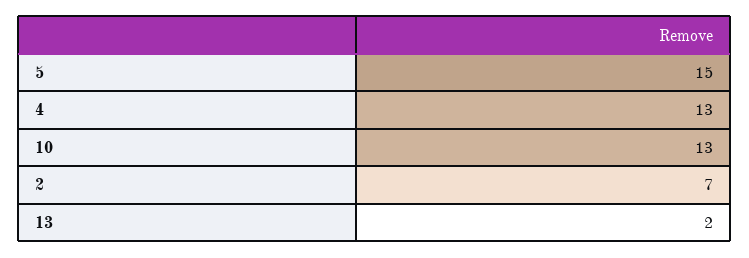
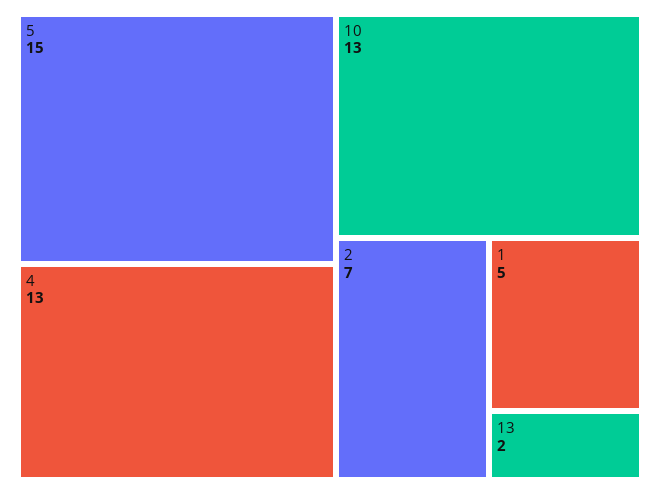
1: none -> 5

